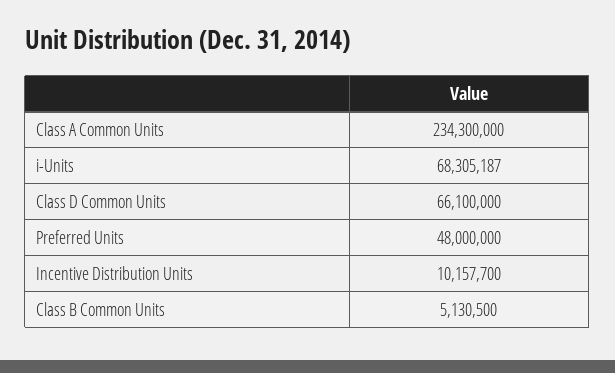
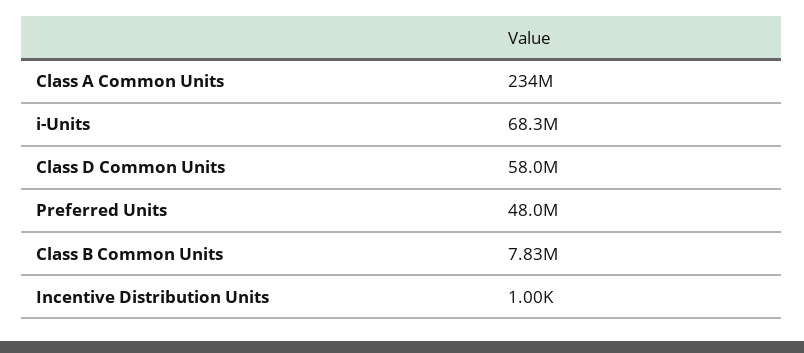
Class D Common Units: 66100000 -> 58000000
Incentive Distribution Units: 10157700 -> 1000
Class B Common Units: 5130500 -> 7830000

